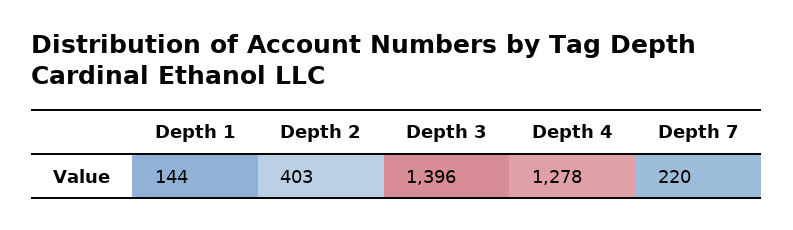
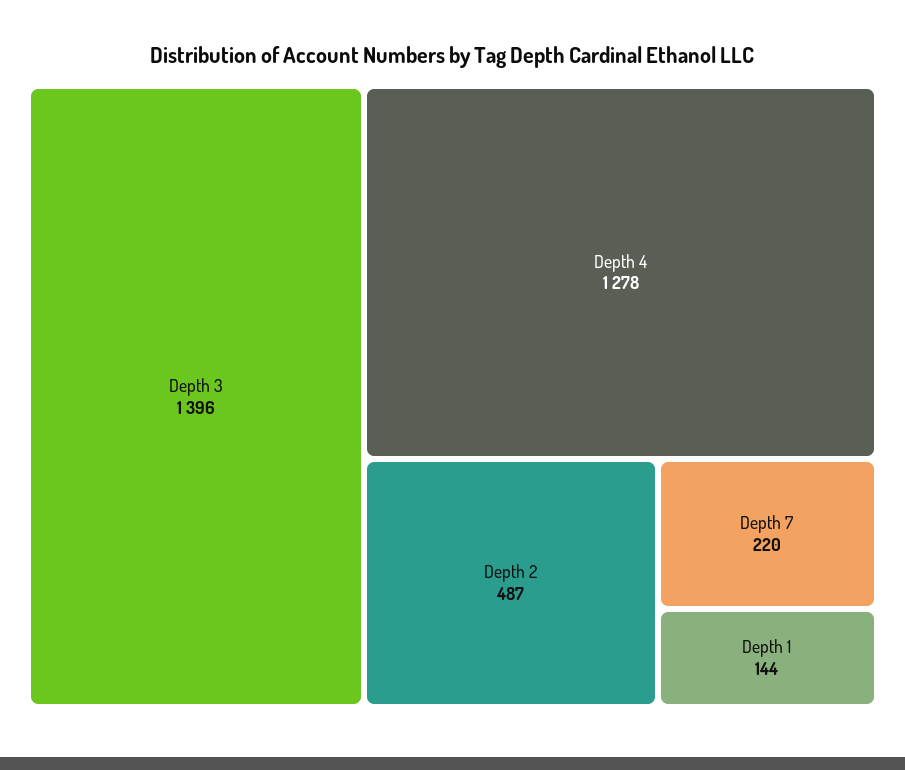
Depth 2: 403 -> 487

